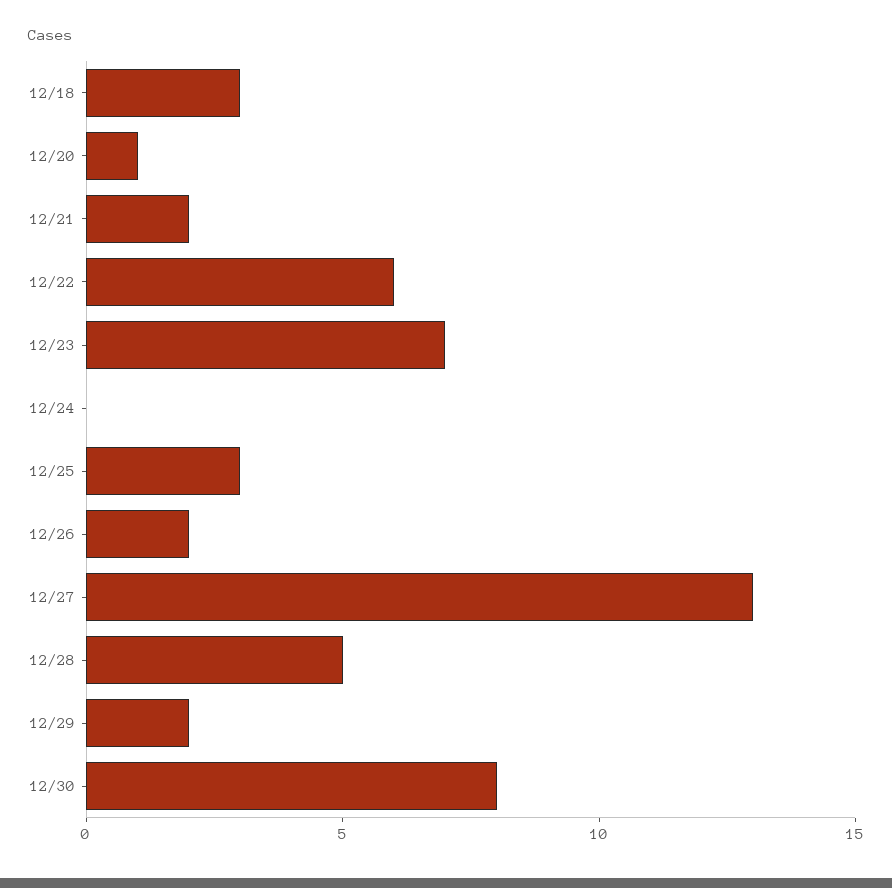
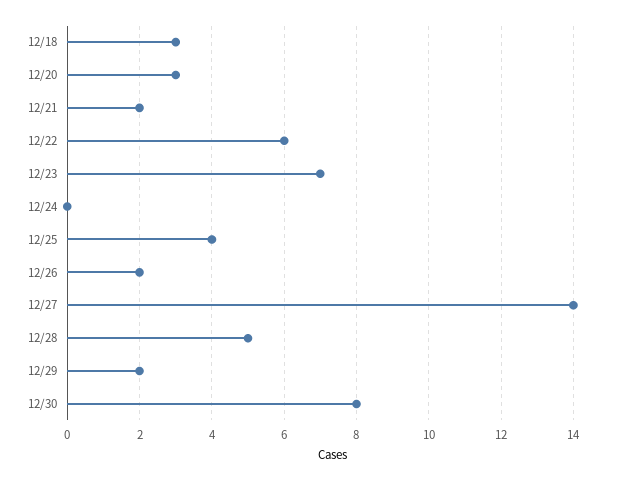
12/20: 1 -> 3
12/25: 3 -> 4
12/27: 13 -> 14

